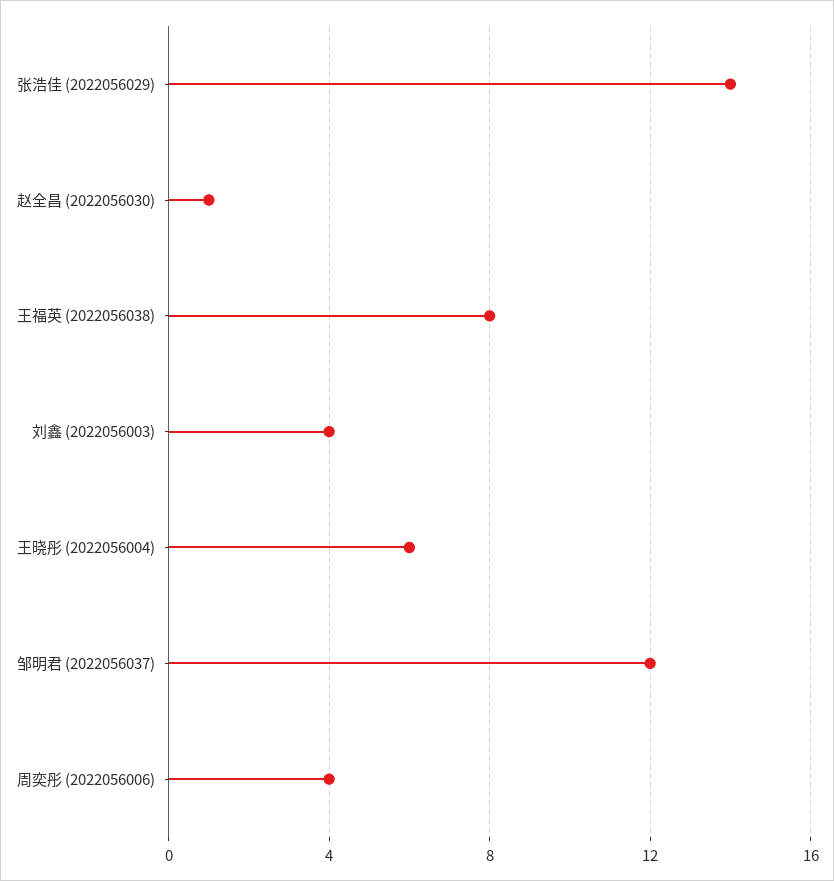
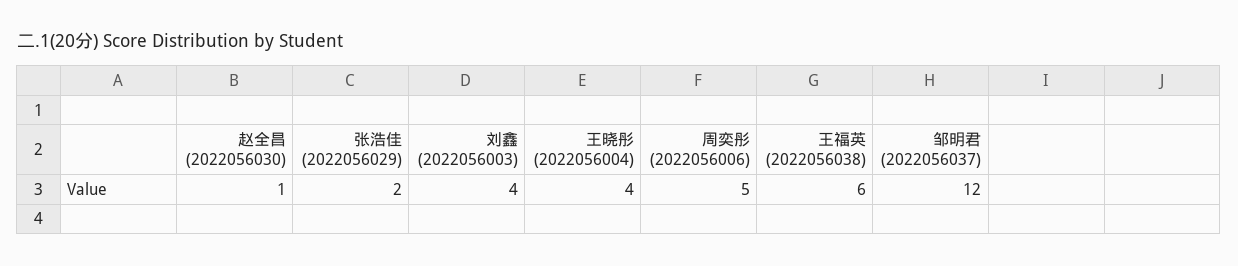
张浩佳 (2022056029): 14 -> 2
王福英 (2022056038): 8 -> 6
王晓彤 (2022056004): 6 -> 4
周奕彤 (2022056006): 4 -> 5

